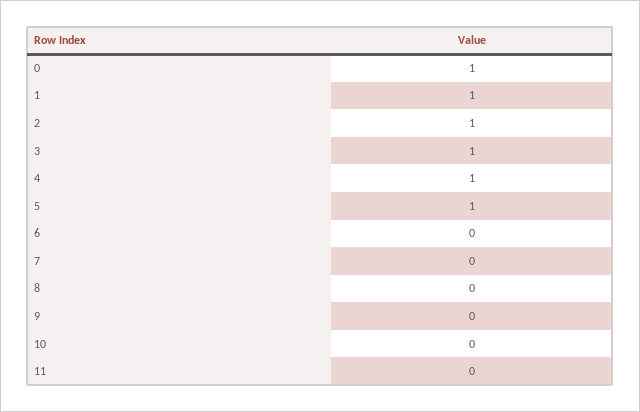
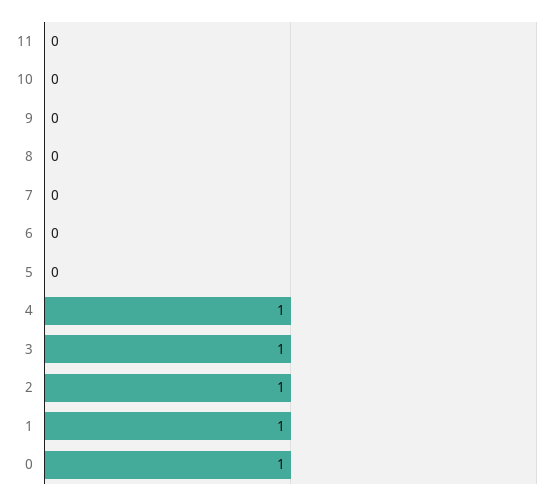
5: 1 -> 0

